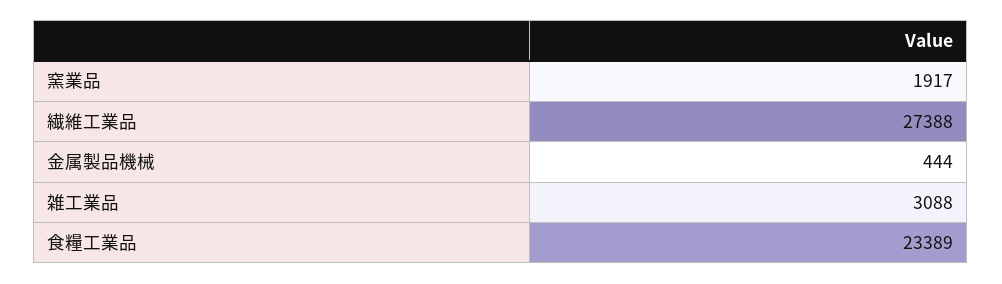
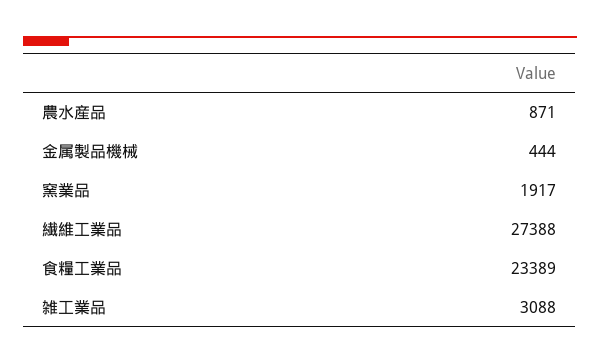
農水産品: none -> 871

